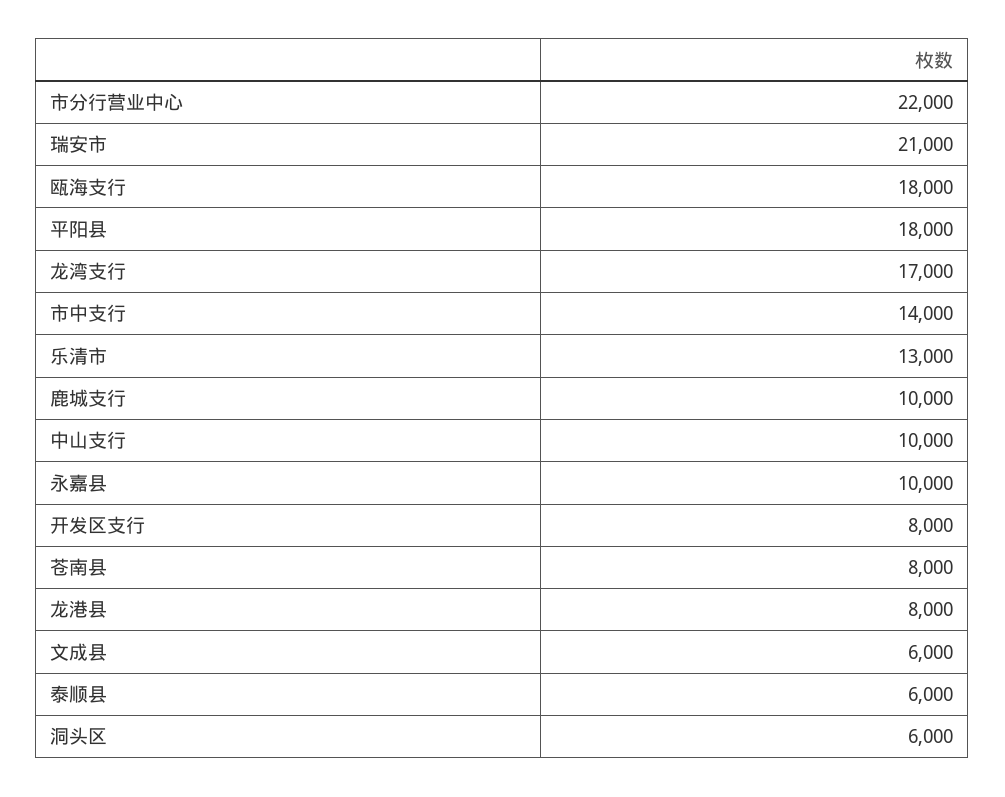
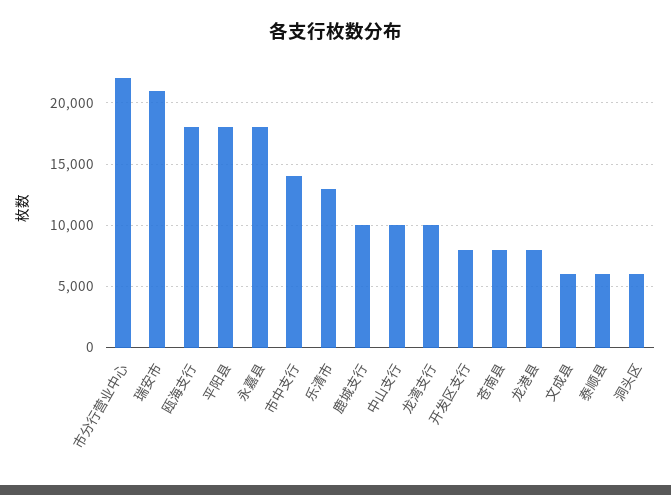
龙湾支行: 17000 -> 10000
永嘉县: 10000 -> 18000

